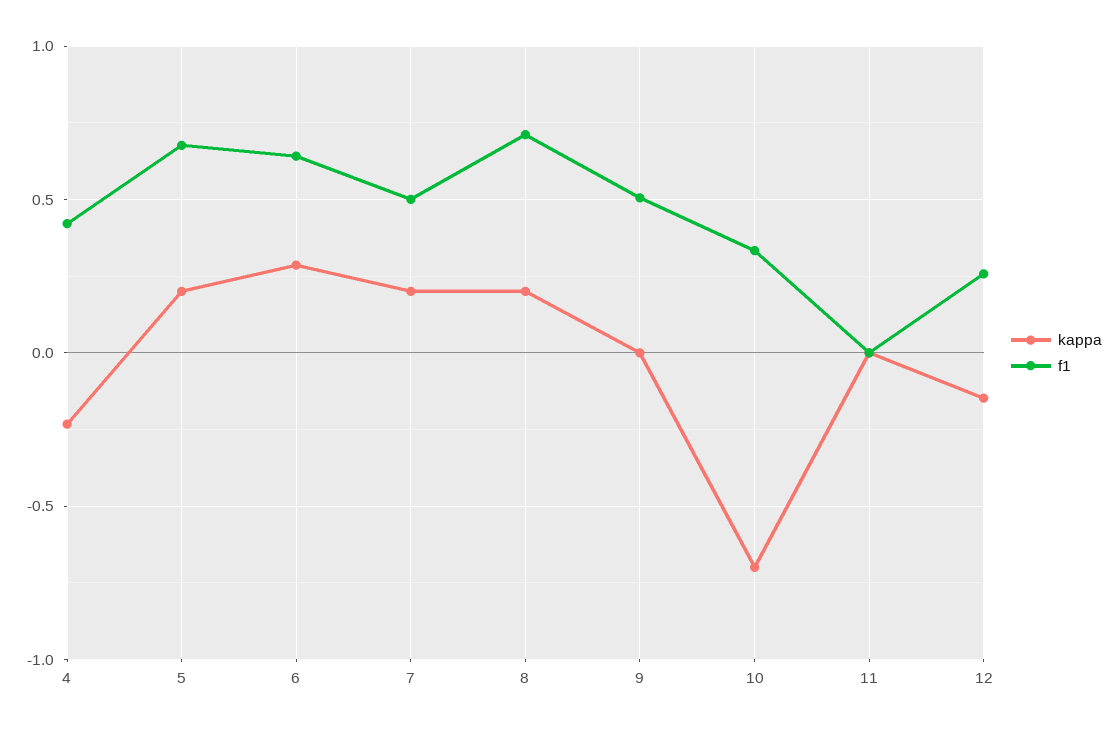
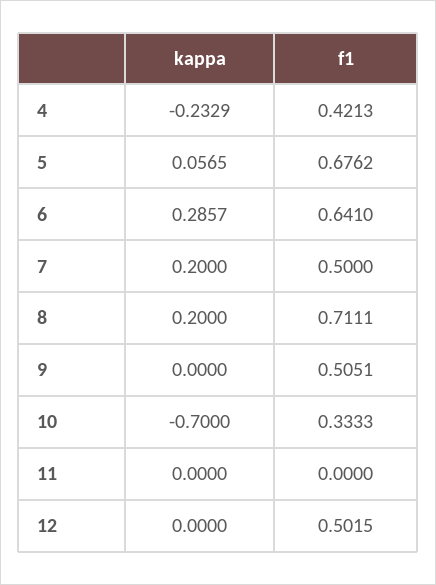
kappa, 5: 0.2 -> 0.0565
kappa, 12: -0.15 -> 0
f1, 12: 0.25 -> 0.5015

